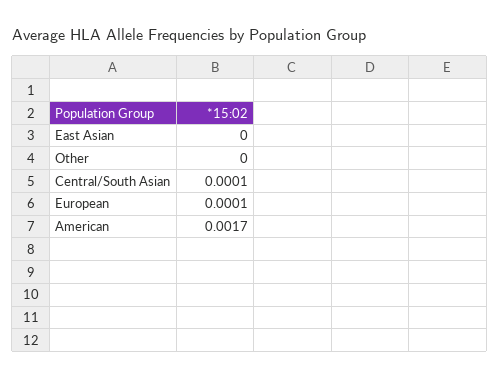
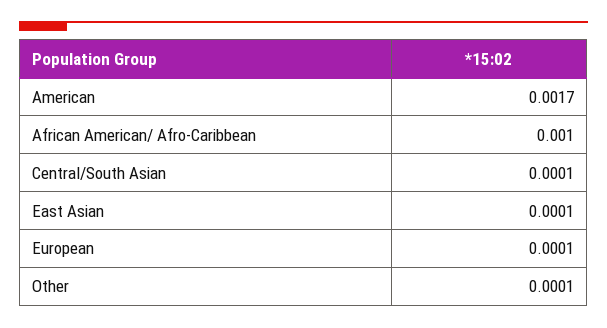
East Asian: 0 -> 0.0001
Other: 0 -> 0.0001
African American/ Afro-Caribbean: none -> 0.001

